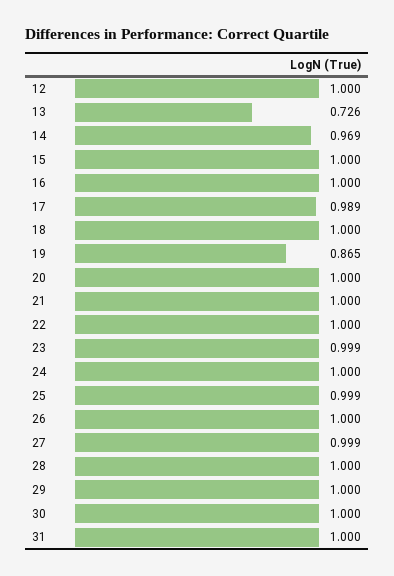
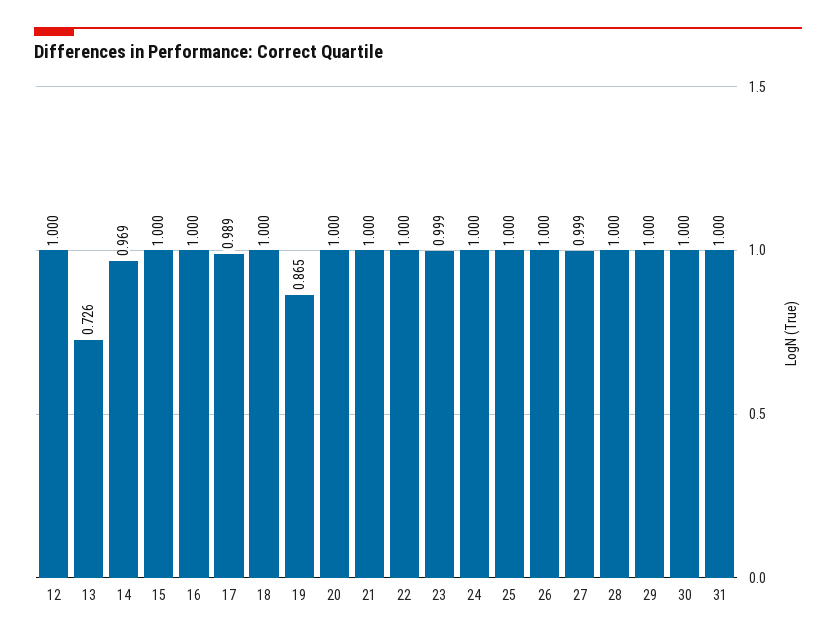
25: 0.999 -> 1

